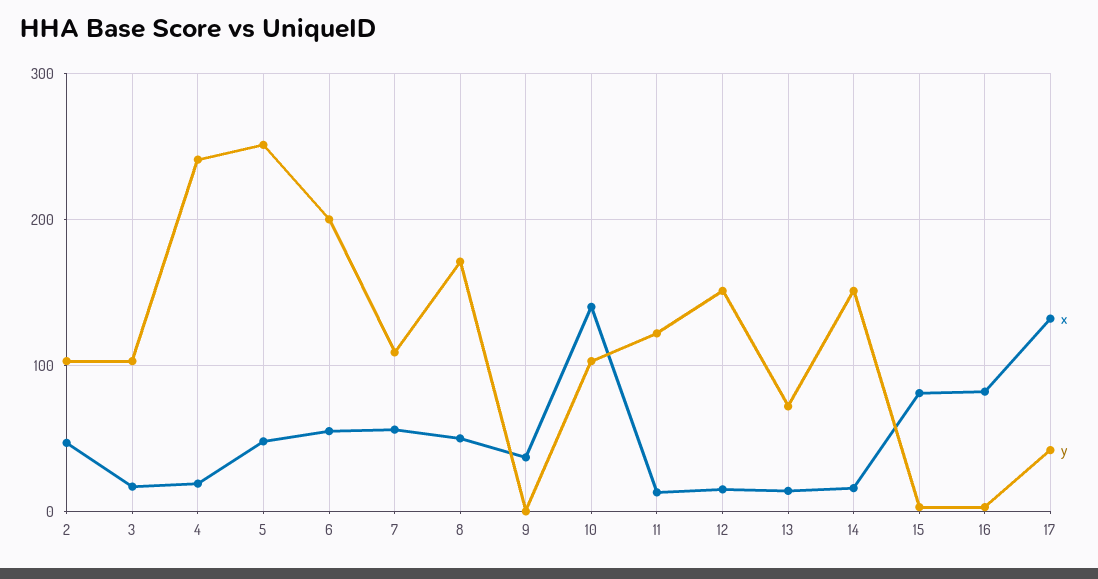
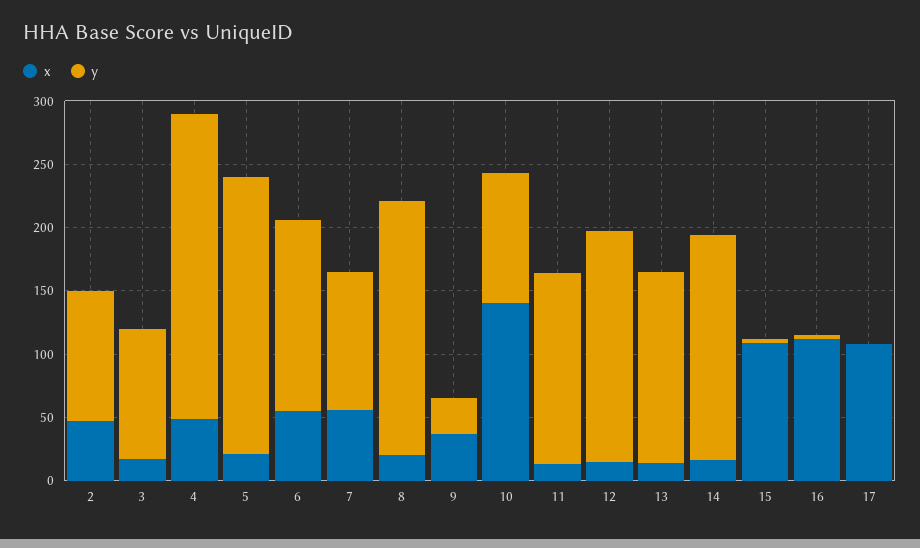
x, 4: 20 -> 50
x, 5: 50 -> 20
y, 5: 250 -> 220
y, 6: 200 -> 150
x, 8: 50 -> 20
y, 8: 170 -> 200
y, 9: 0 -> 30
y, 11: 120 -> 150
y, 12: 150 -> 180
y, 13: 70 -> 150
y, 14: 150 -> 180
x, 15: 80 -> 110
x, 16: 80 -> 110
x, 17: 130 -> 110
y, 17: 40 -> 0

